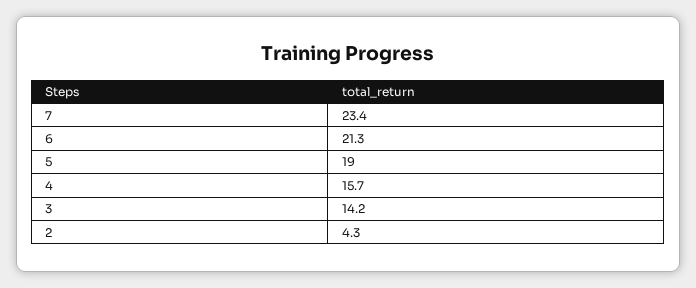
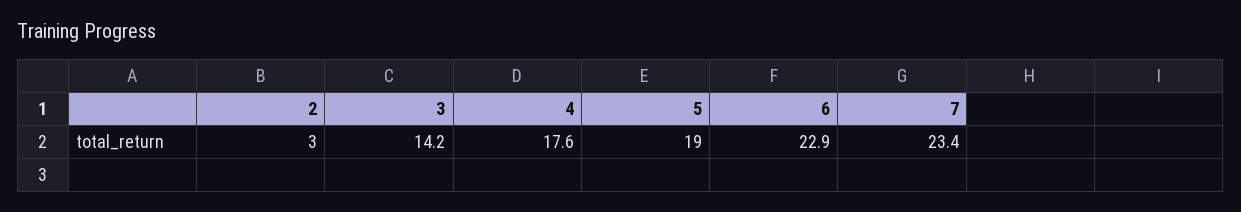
6: 21.3 -> 22.9
4: 15.7 -> 17.6
2: 4.3 -> 3

